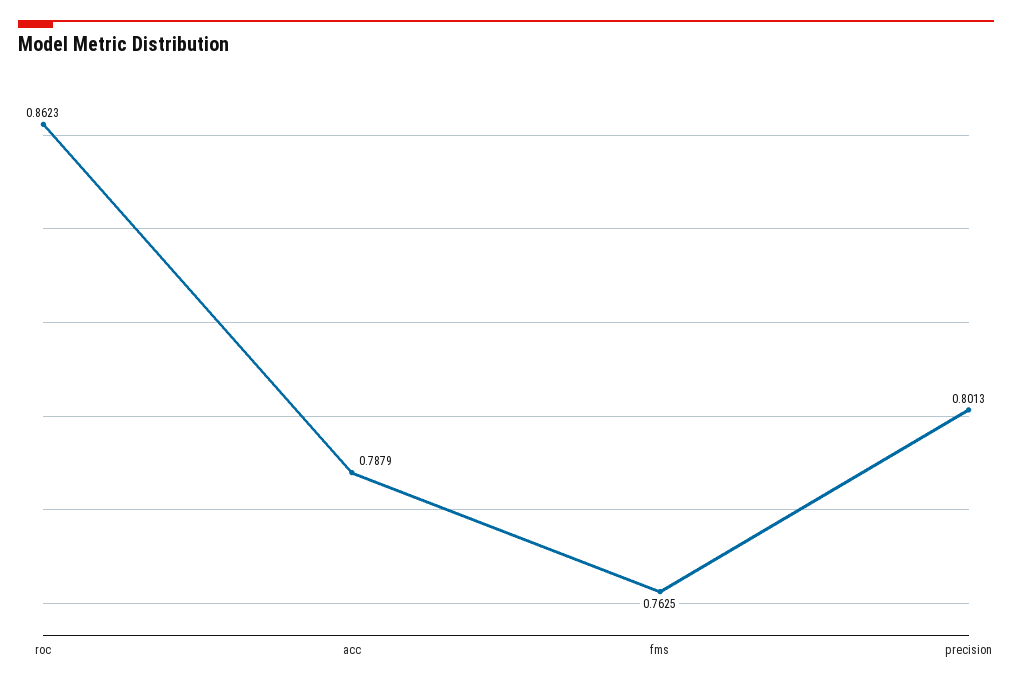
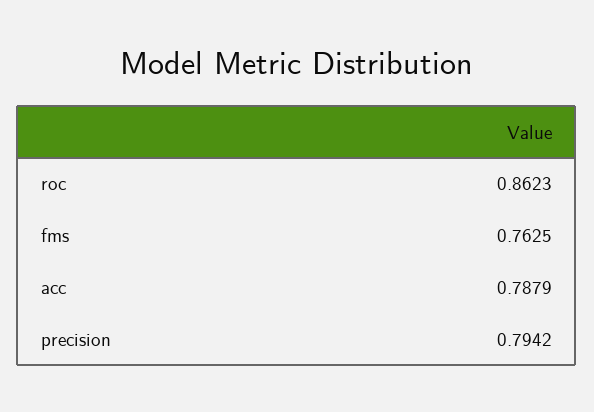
precision: 0.8013 -> 0.7942

